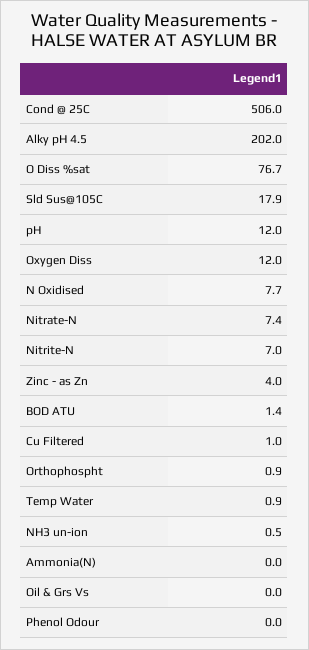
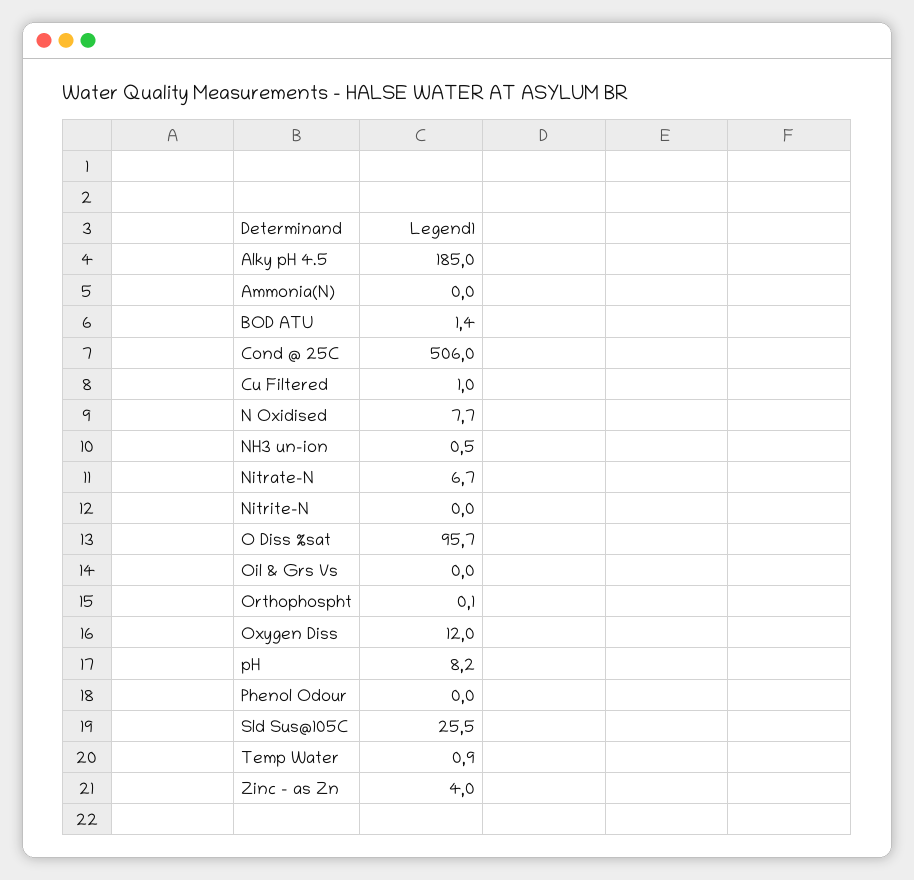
Alky pH 4.5: 202 -> 185
O Diss %sat: 76.7 -> 95.7
Sld Sus@105C: 17.9 -> 25.5
pH: 12 -> 8.2
Nitrate-N: 7.4 -> 6.7
Nitrite-N: 7 -> 0
Orthophospht: 0.9 -> 0.1

